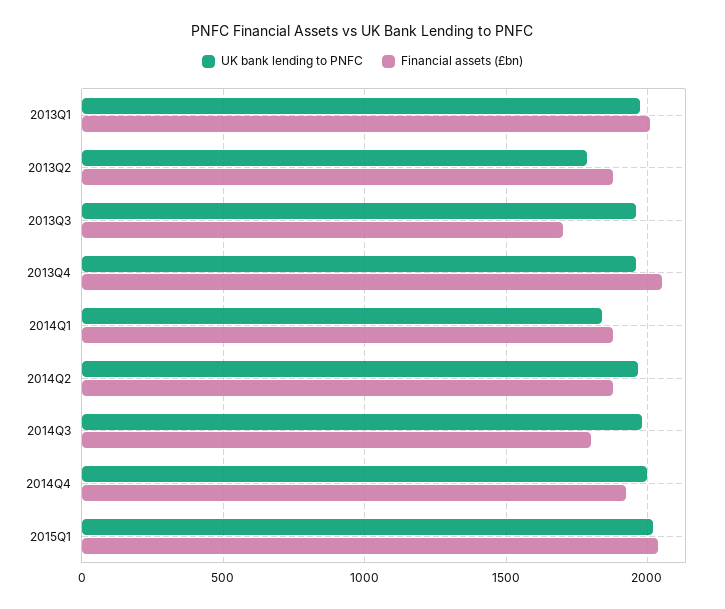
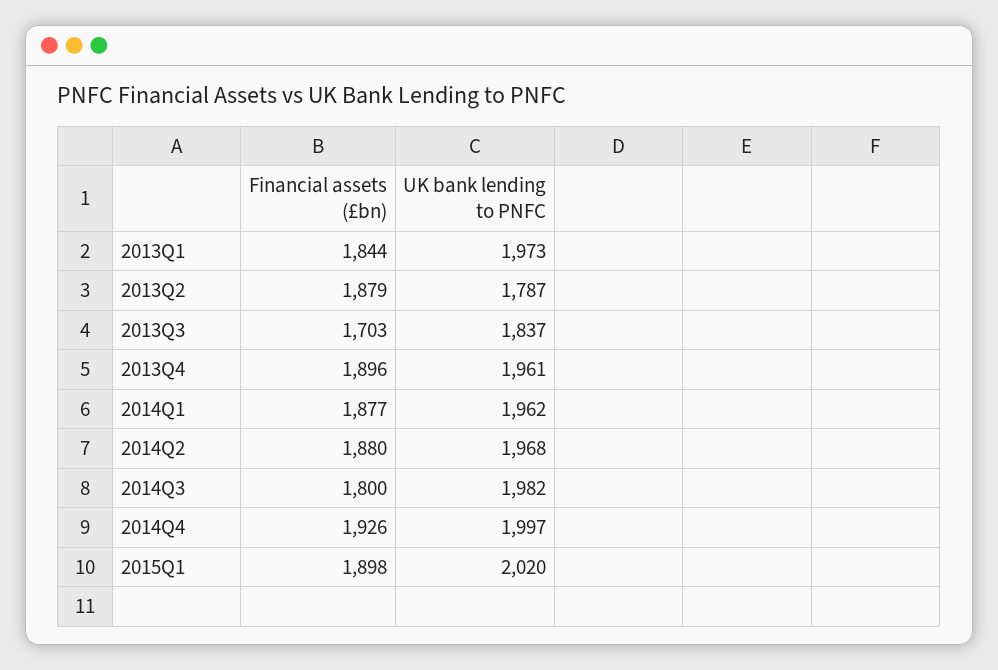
Financial assets (£bn), 2013Q1: 2000 -> 1844
UK bank lending to PNFC, 2013Q3: 1950 -> 1837
Financial assets (£bn), 2013Q4: 2050 -> 1896
UK bank lending to PNFC, 2014Q1: 1850 -> 1962
Financial assets (£bn), 2015Q1: 2050 -> 1898

